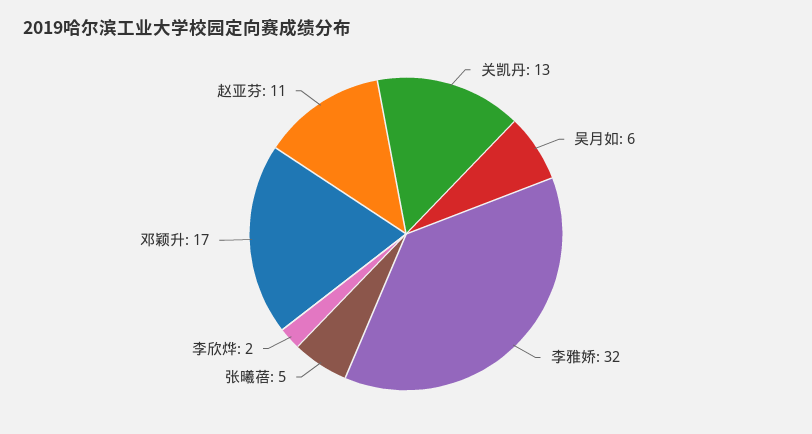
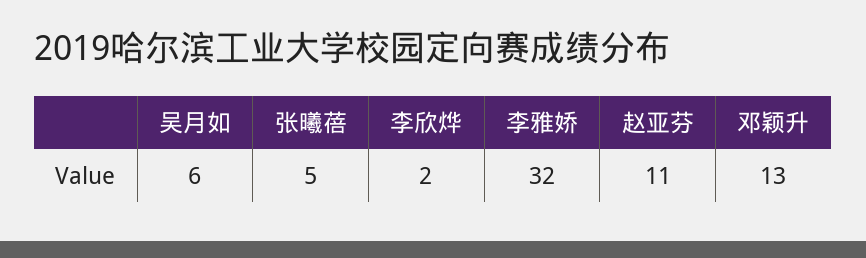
关凯丹: 13 -> none
邓颖升: 17 -> 13

